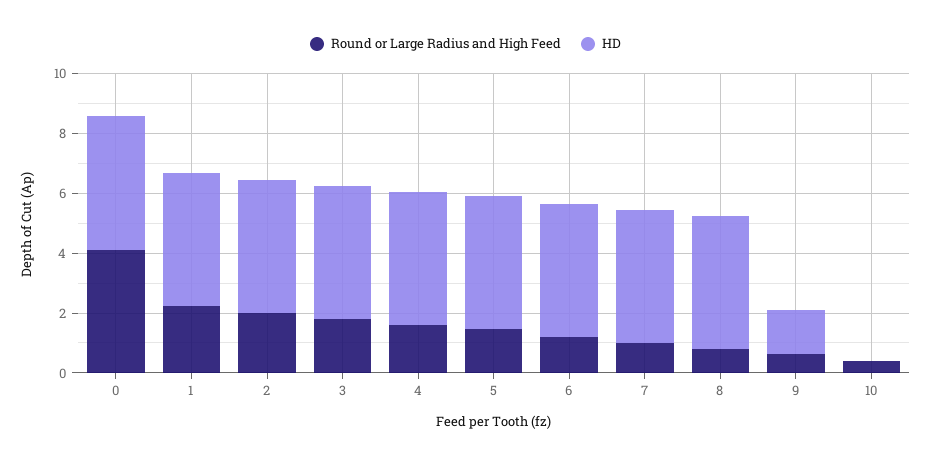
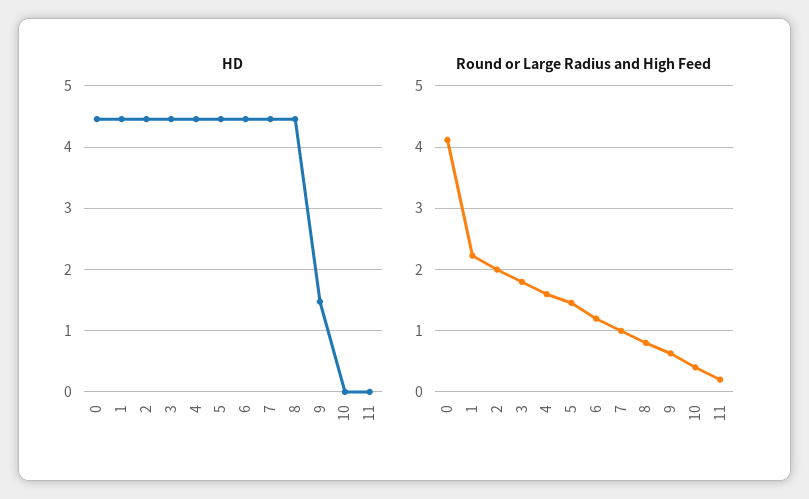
HD, 11: none -> 0
Round or Large Radius and High Feed, 11: none -> 0.2

